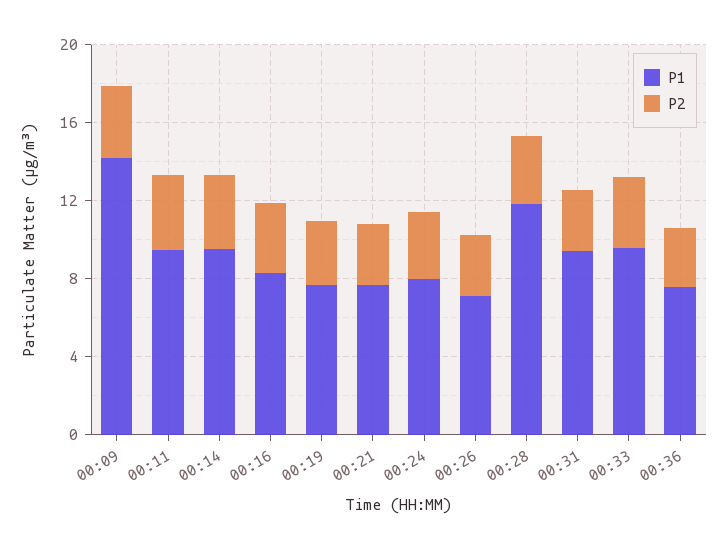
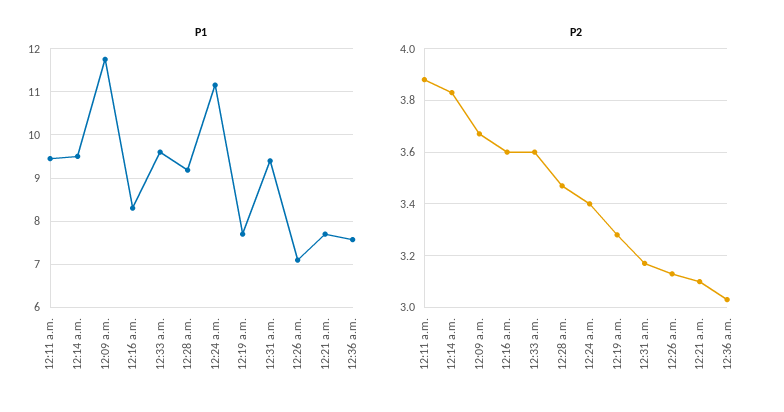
P1, 00:09: 14 -> 11.8
P1, 00:24: 8 -> 11.2
P1, 00:28: 12 -> 9.2

